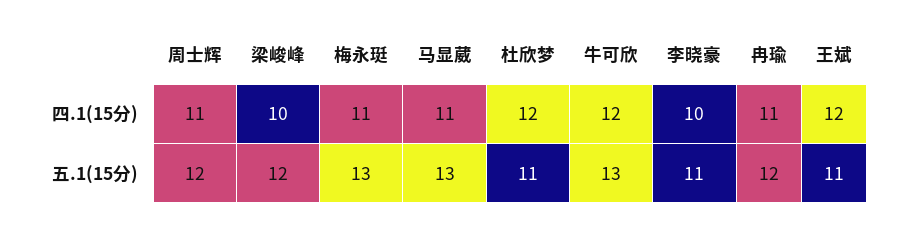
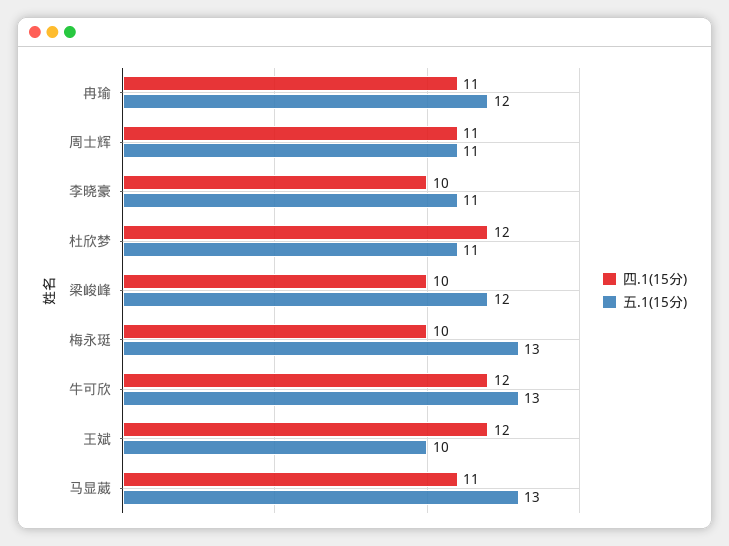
四.1(15分), 梅永珽: 11 -> 10
五.1(15分), 周士辉: 12 -> 11
五.1(15分), 王斌: 11 -> 10

